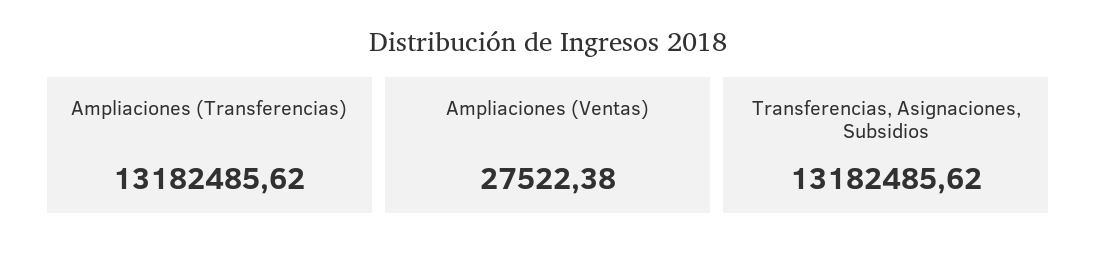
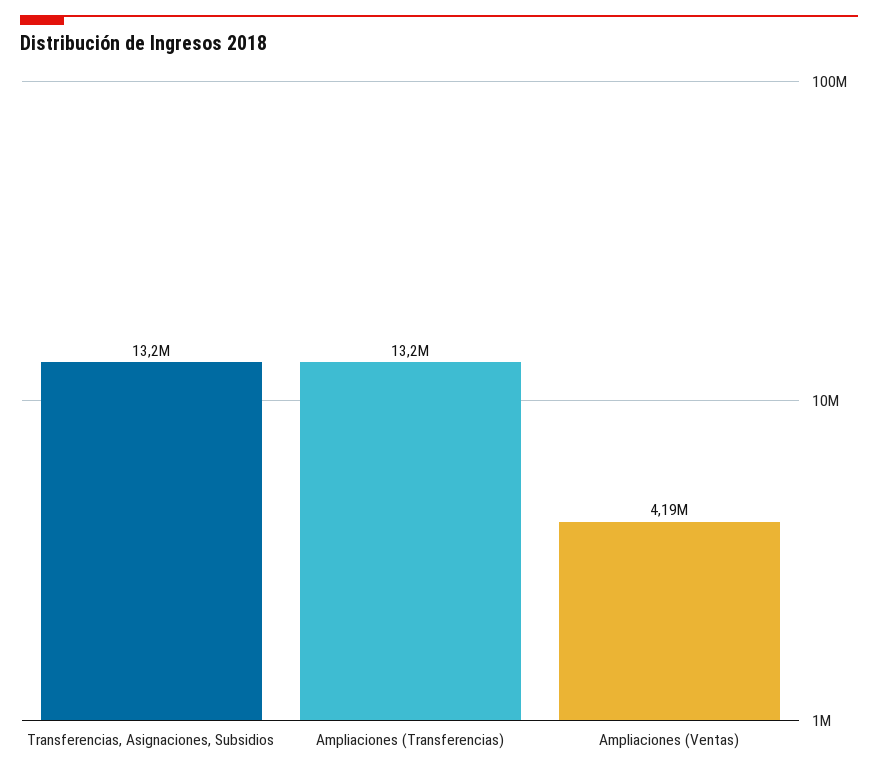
Ampliaciones (Ventas): 27522.38 -> 4190000

